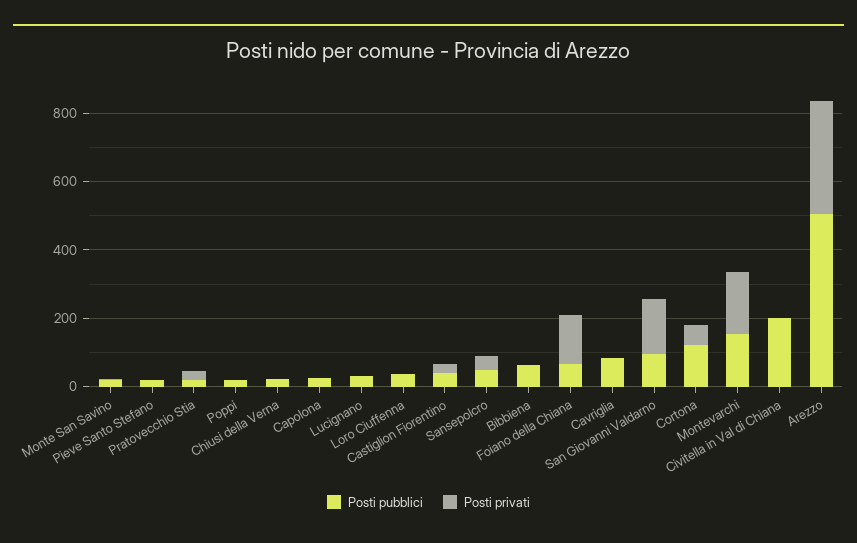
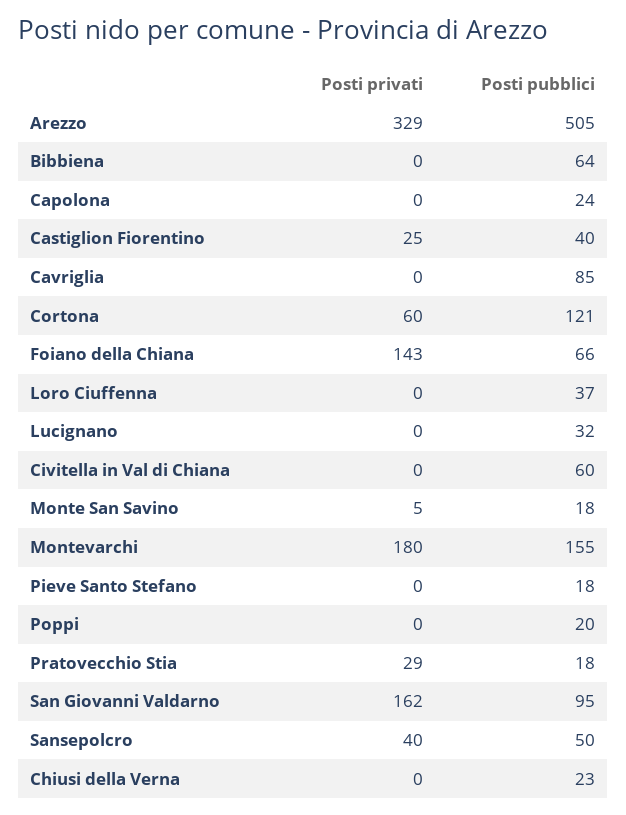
Posti pubblici, Civitella in Val di Chiana: 200 -> 60

